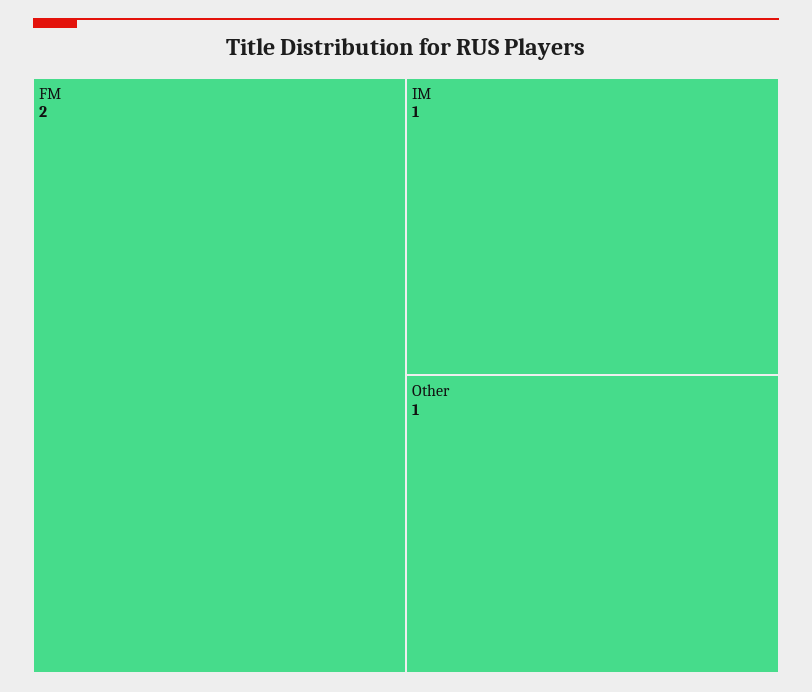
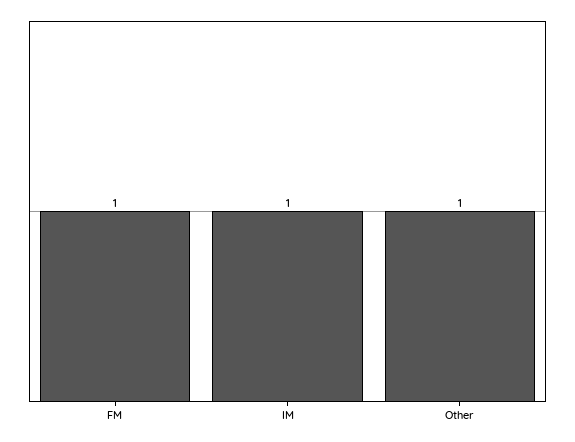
FM: 2 -> 1

